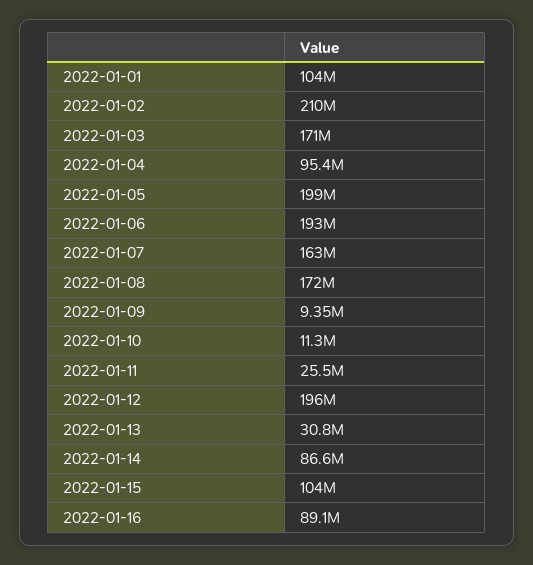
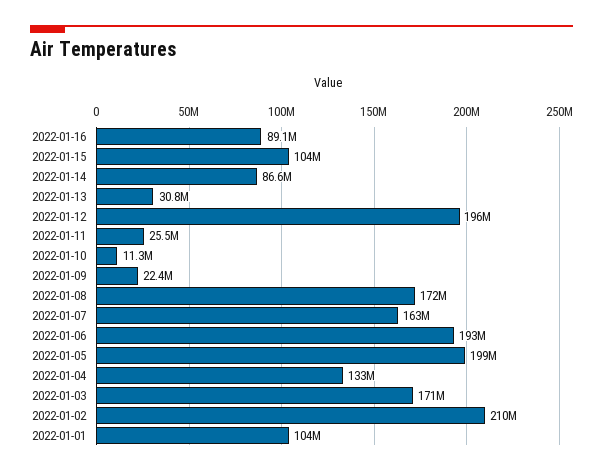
2022-01-04: 95400000 -> 133000000
2022-01-09: 9350000 -> 22400000

